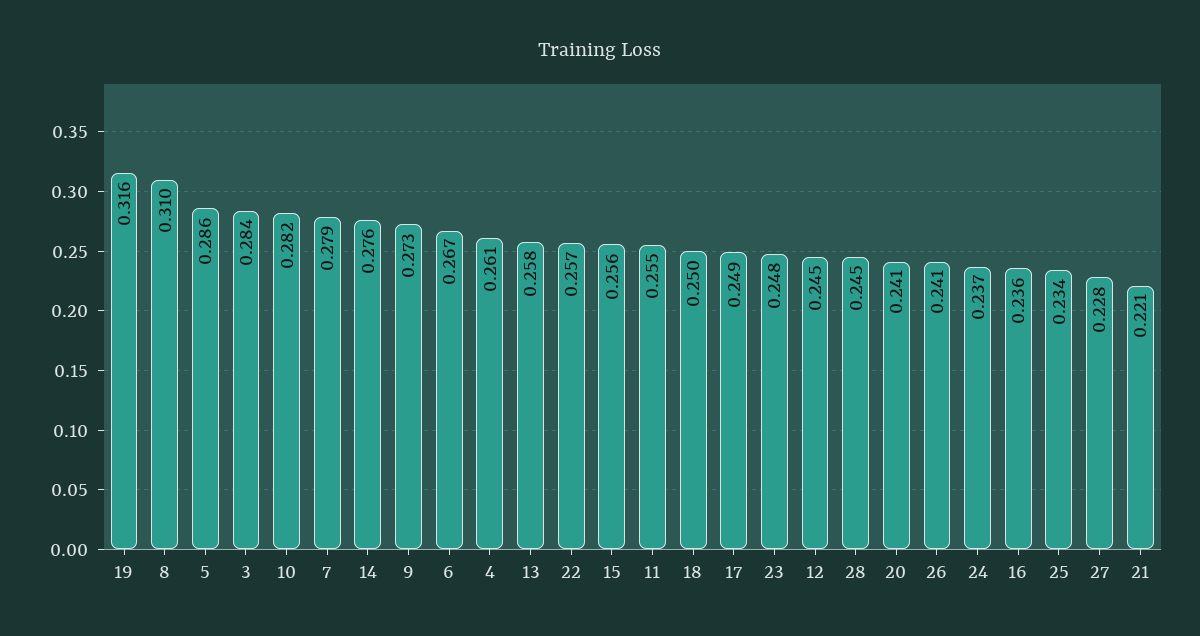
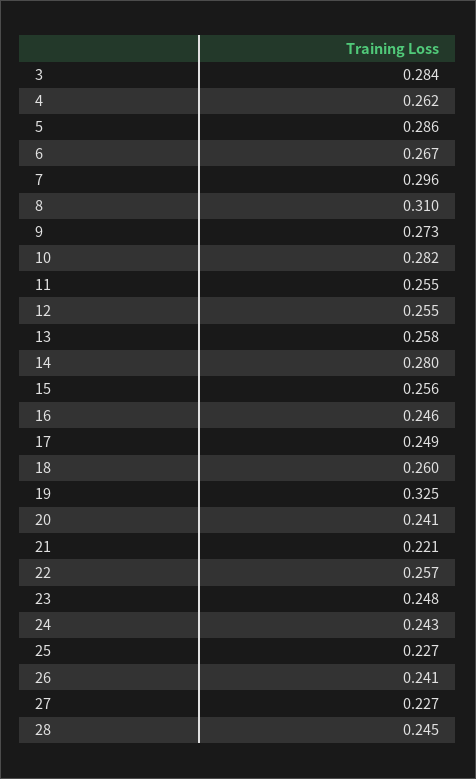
19: 0.316 -> 0.325
7: 0.279 -> 0.296
14: 0.276 -> 0.28
4: 0.261 -> 0.262
18: 0.25 -> 0.26
12: 0.245 -> 0.255
24: 0.237 -> 0.243
16: 0.236 -> 0.246
25: 0.234 -> 0.227
27: 0.228 -> 0.227

